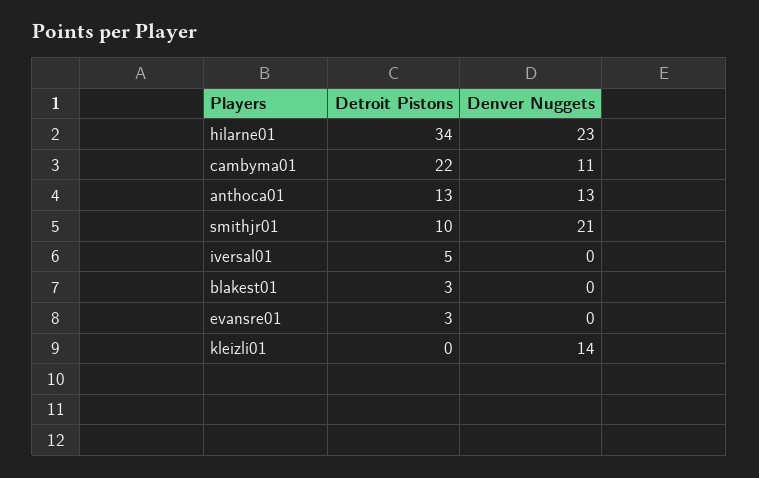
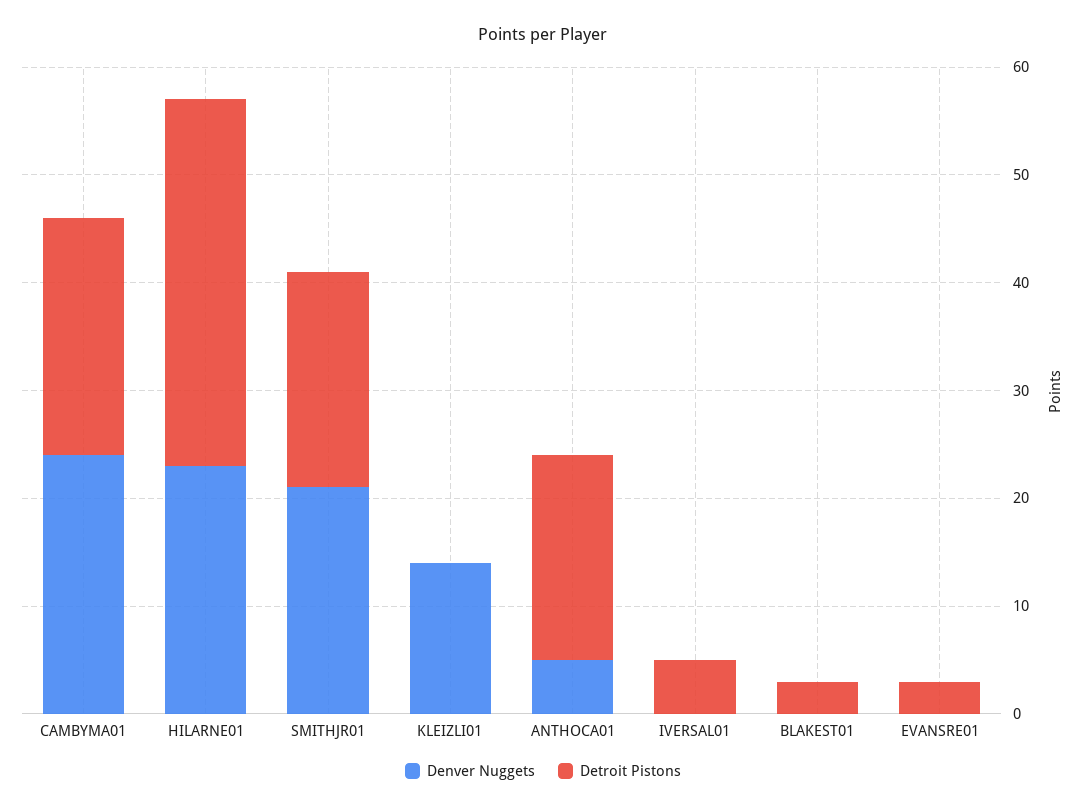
Denver Nuggets, cambyma01: 11 -> 24
Detroit Pistons, anthoca01: 13 -> 19
Denver Nuggets, anthoca01: 13 -> 5
Detroit Pistons, smithjr01: 10 -> 20

